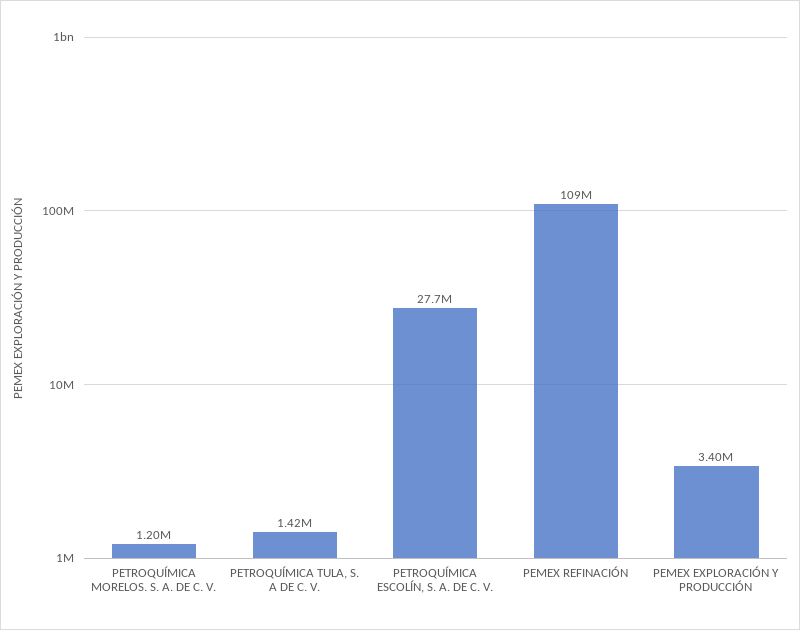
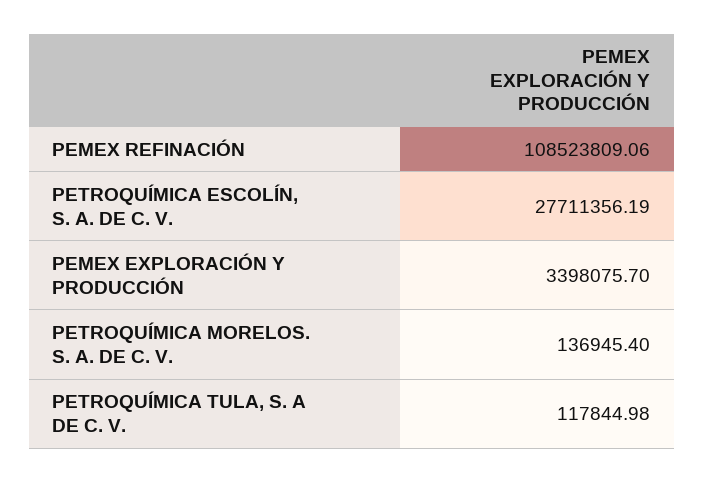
PETROQUÍMICA MORELOS. S. A. DE C. V.: 1200000 -> 136945.4
PETROQUÍMICA TULA, S. A DE C. V.: 1420000 -> 117844.98

